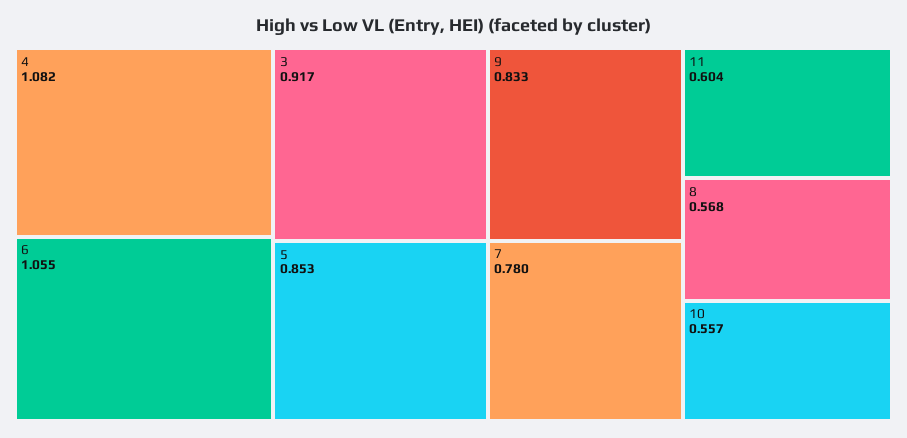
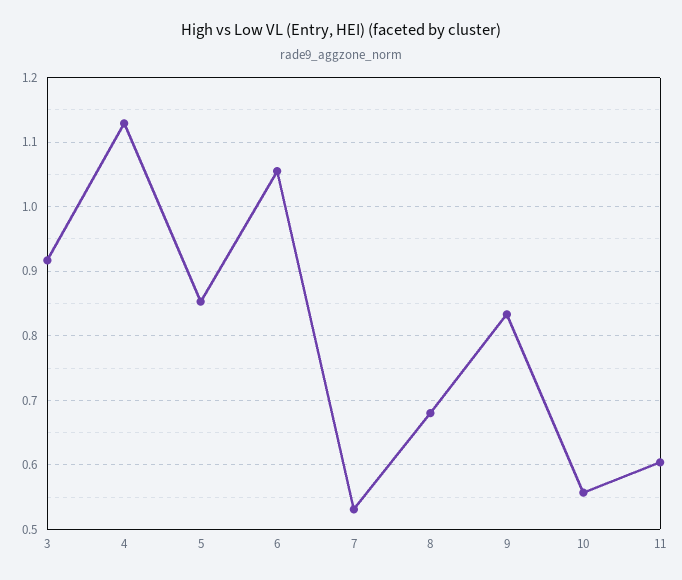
4: 1.082 -> 1.13
7: 0.78 -> 0.53
8: 0.568 -> 0.68

